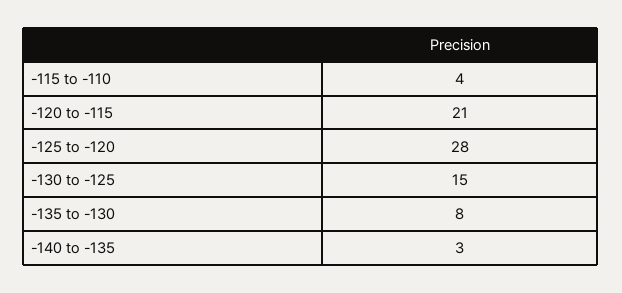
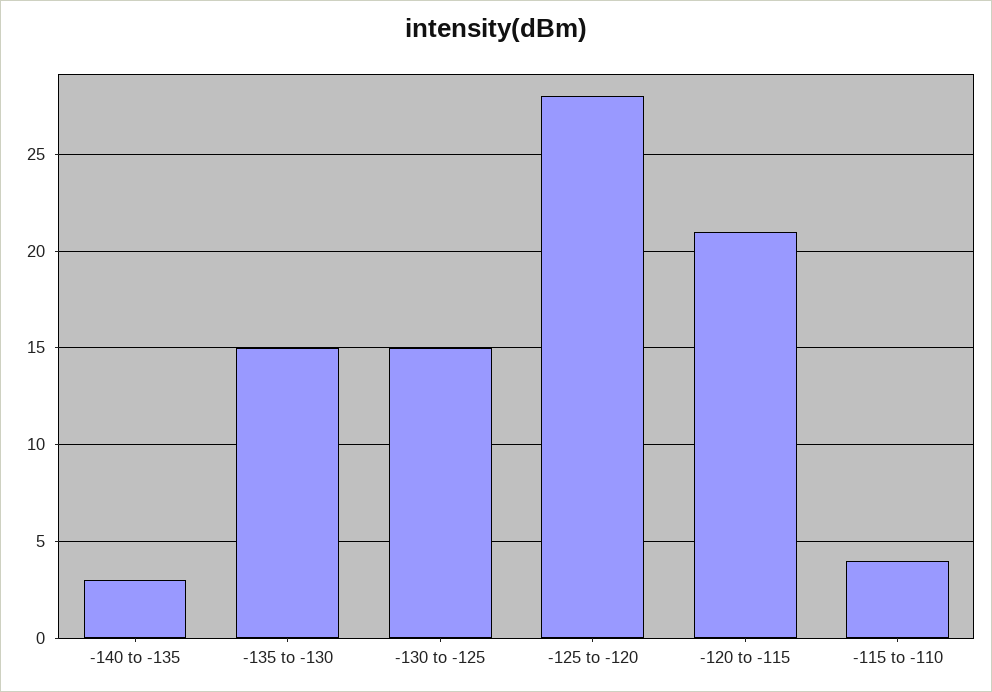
-135 to -130: 8 -> 15

